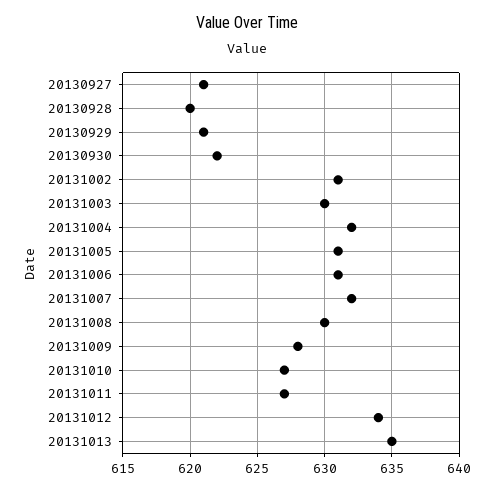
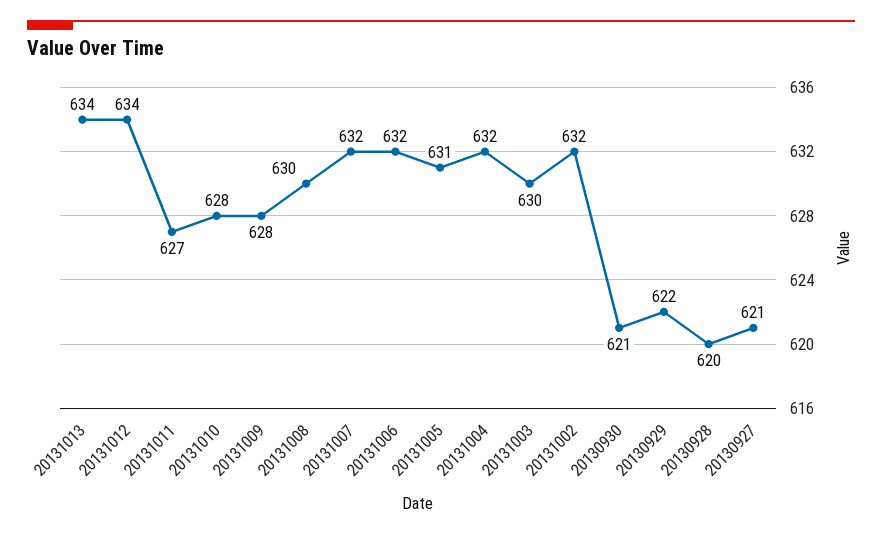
20130929: 621 -> 622
20130930: 622 -> 621
20131002: 631 -> 632
20131006: 631 -> 632
20131010: 627 -> 628
20131013: 635 -> 634

